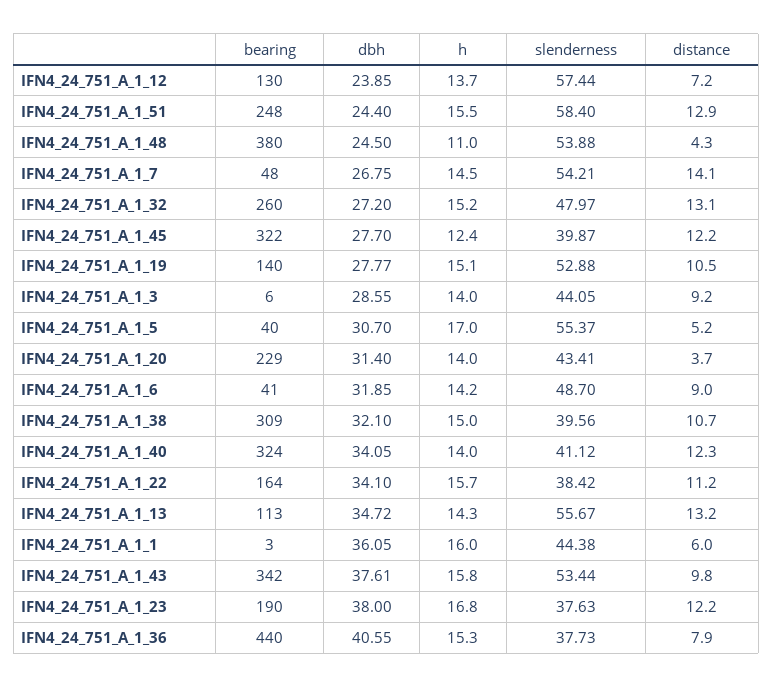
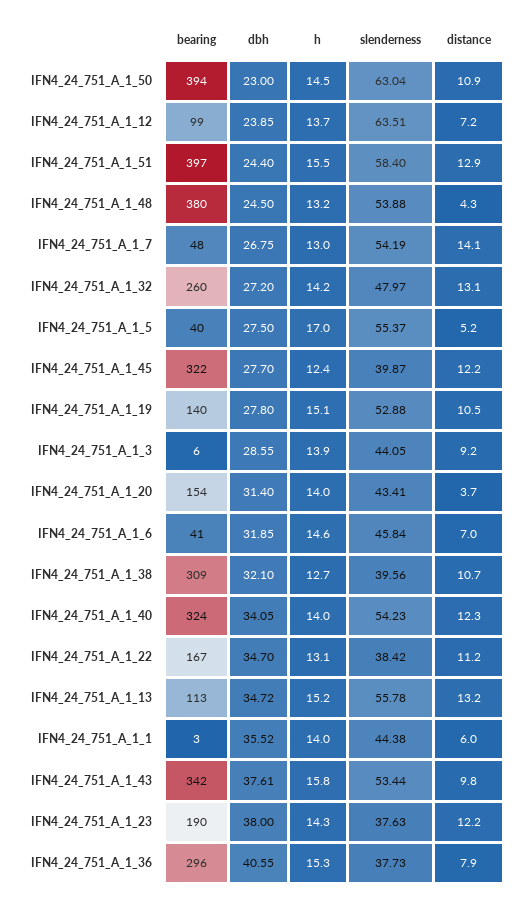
bearing, IFN4_24_751_A_1_12: 130 -> 99
slenderness, IFN4_24_751_A_1_12: 57.44 -> 63.51
bearing, IFN4_24_751_A_1_51: 248 -> 397
h, IFN4_24_751_A_1_48: 11 -> 13.2
h, IFN4_24_751_A_1_7: 14.5 -> 13
slenderness, IFN4_24_751_A_1_7: 54.21 -> 54.19
h, IFN4_24_751_A_1_32: 15.2 -> 14.2
dbh, IFN4_24_751_A_1_19: 27.77 -> 27.8
h, IFN4_24_751_A_1_3: 14 -> 13.9
dbh, IFN4_24_751_A_1_5: 30.7 -> 27.5
bearing, IFN4_24_751_A_1_20: 229 -> 154
h, IFN4_24_751_A_1_6: 14.2 -> 14.6
slenderness, IFN4_24_751_A_1_6: 48.7 -> 45.84
distance, IFN4_24_751_A_1_6: 9 -> 7
h, IFN4_24_751_A_1_38: 15 -> 12.7
slenderness, IFN4_24_751_A_1_40: 41.12 -> 54.23
bearing, IFN4_24_751_A_1_22: 164 -> 167
dbh, IFN4_24_751_A_1_22: 34.1 -> 34.7
h, IFN4_24_751_A_1_22: 15.7 -> 13.1
h, IFN4_24_751_A_1_13: 14.3 -> 15.2
slenderness, IFN4_24_751_A_1_13: 55.67 -> 55.78
dbh, IFN4_24_751_A_1_1: 36.05 -> 35.52
h, IFN4_24_751_A_1_1: 16 -> 14
h, IFN4_24_751_A_1_23: 16.8 -> 14.3
bearing, IFN4_24_751_A_1_36: 440 -> 296
bearing, IFN4_24_751_A_1_50: none -> 394
dbh, IFN4_24_751_A_1_50: none -> 23
h, IFN4_24_751_A_1_50: none -> 14.5
slenderness, IFN4_24_751_A_1_50: none -> 63.04
distance, IFN4_24_751_A_1_50: none -> 10.9

